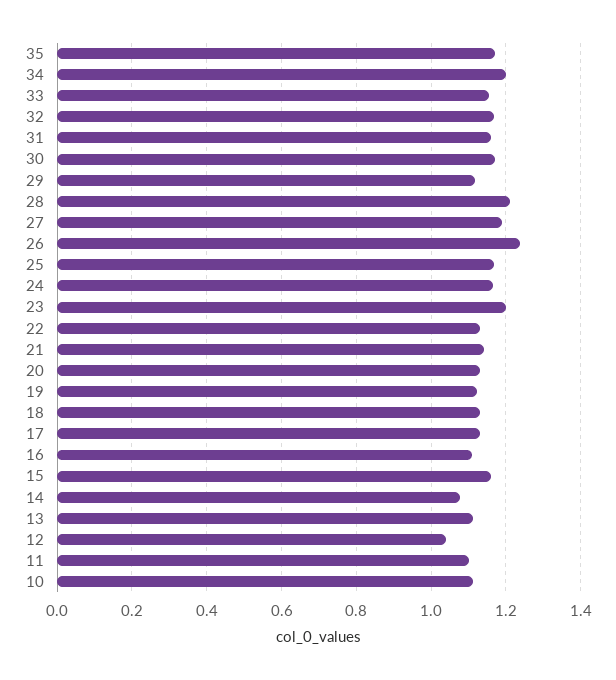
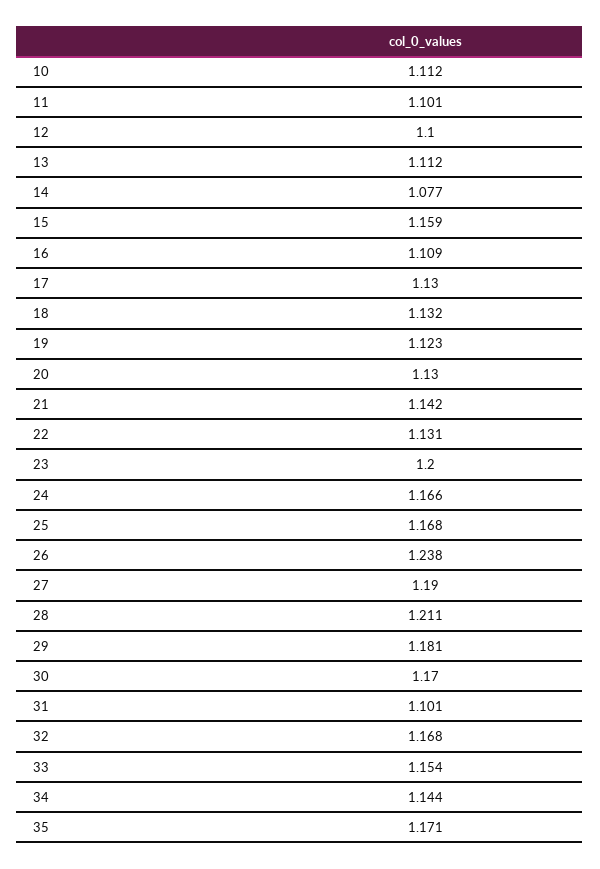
34: 1.2 -> 1.144
31: 1.16 -> 1.101
29: 1.12 -> 1.181
12: 1.04 -> 1.1

